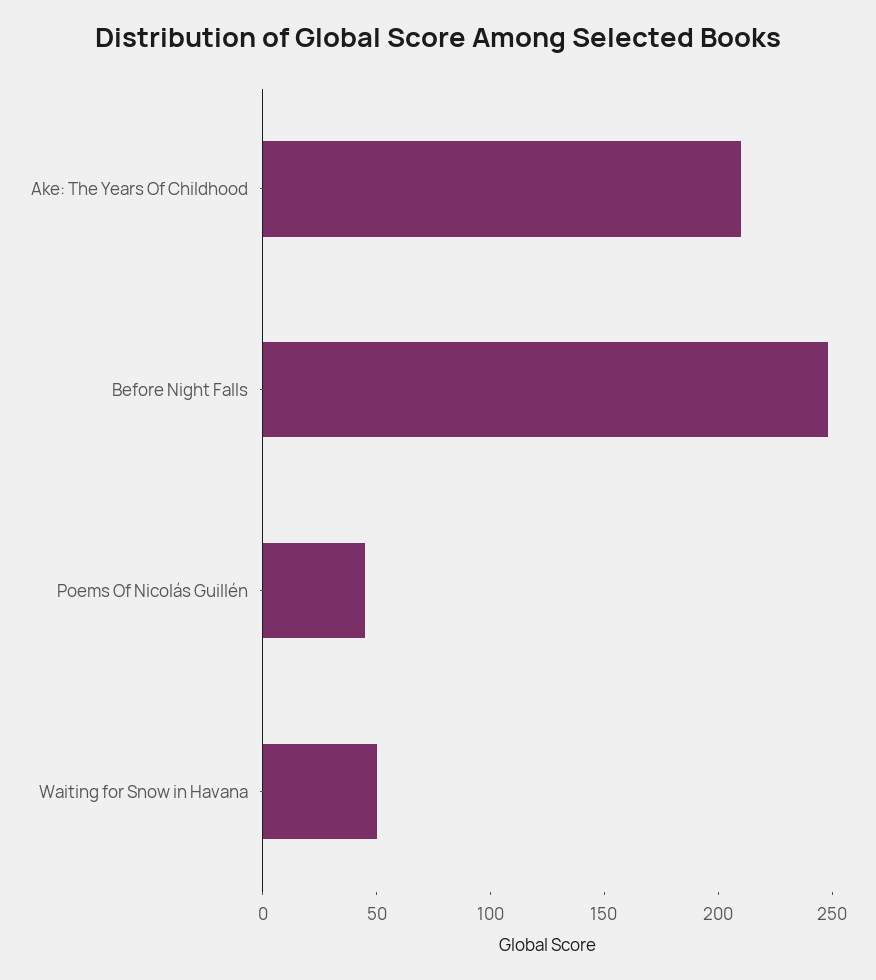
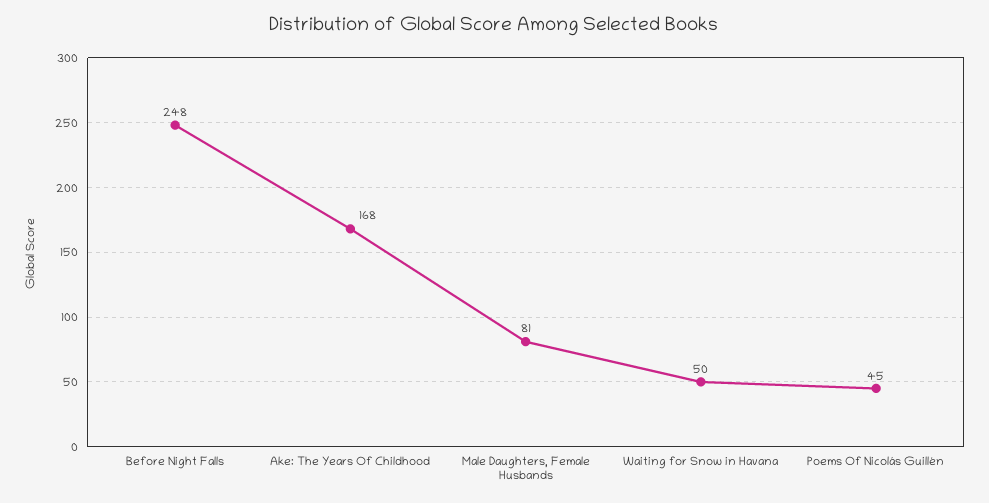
Ake: The Years Of Childhood: 210 -> 168
Male Daughters, Female Husbands: none -> 81

